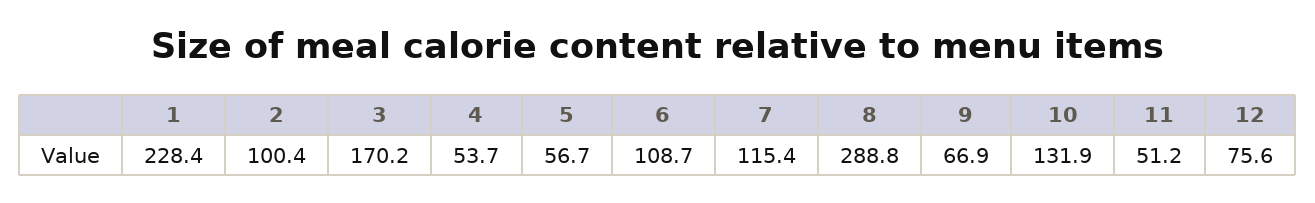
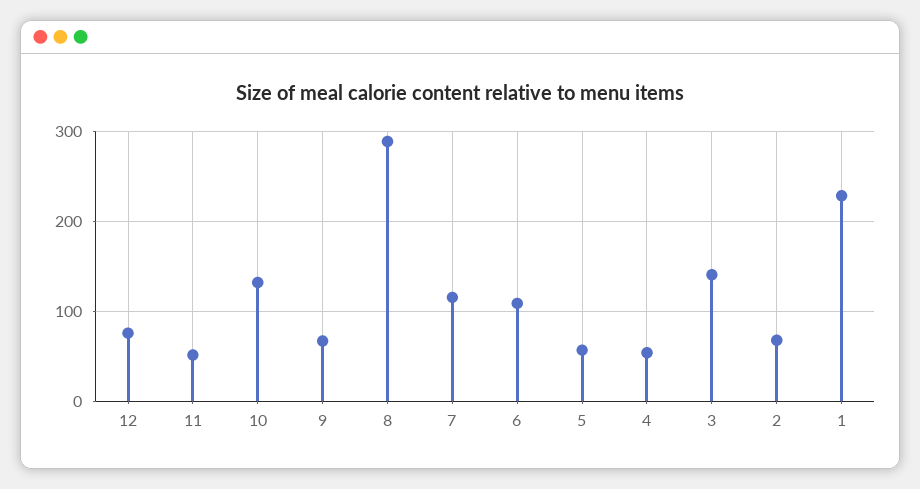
2: 100.4 -> 70
3: 170.2 -> 140

